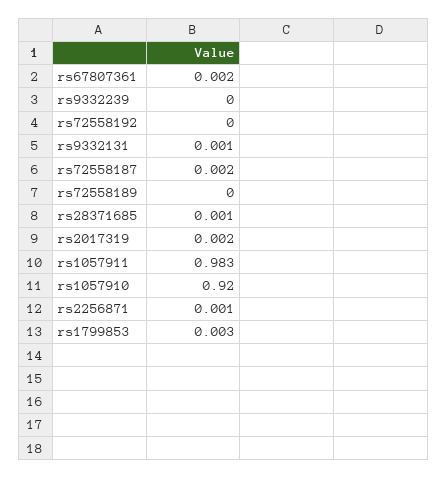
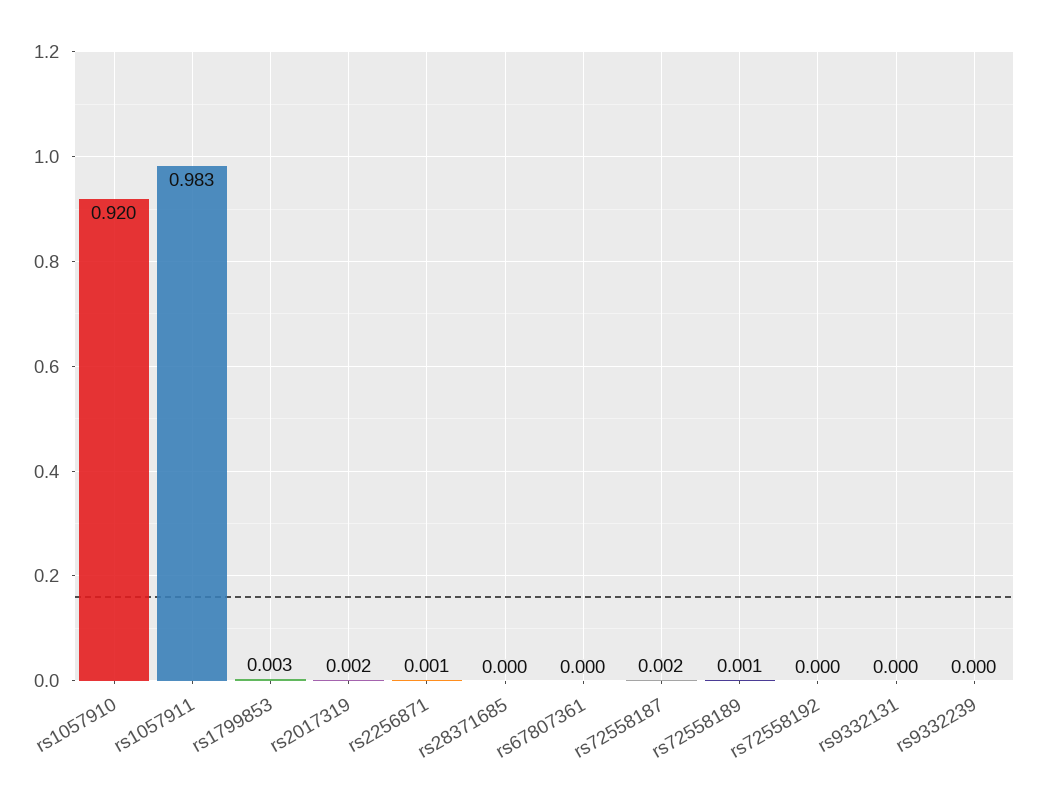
rs67807361: 0.002 -> 0
rs9332131: 0.001 -> 0
rs72558189: 0 -> 0.001
rs28371685: 0.001 -> 0

